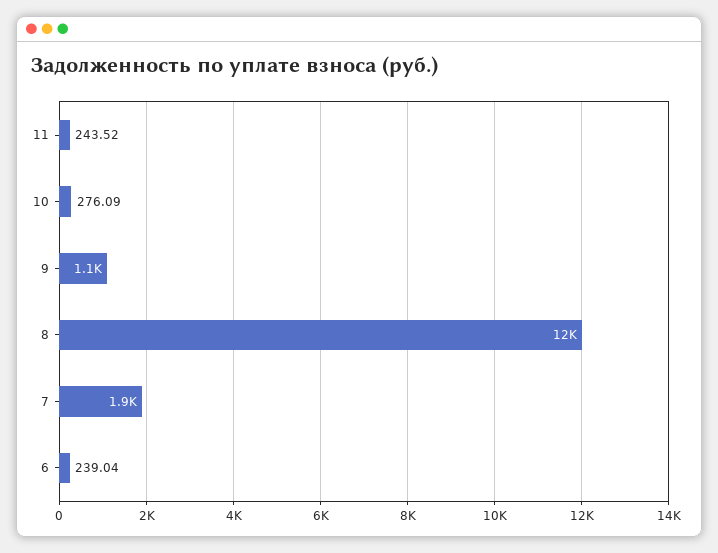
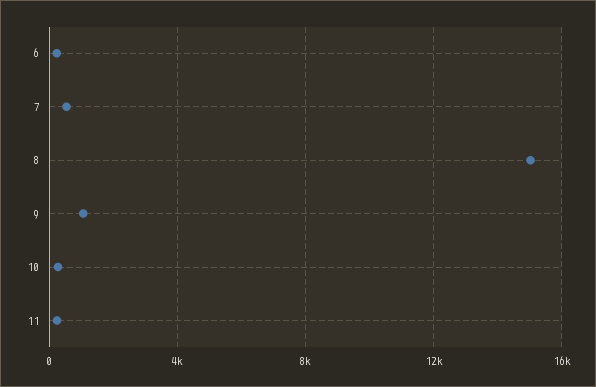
8: 12000 -> 15000
7: 1900 -> 500

